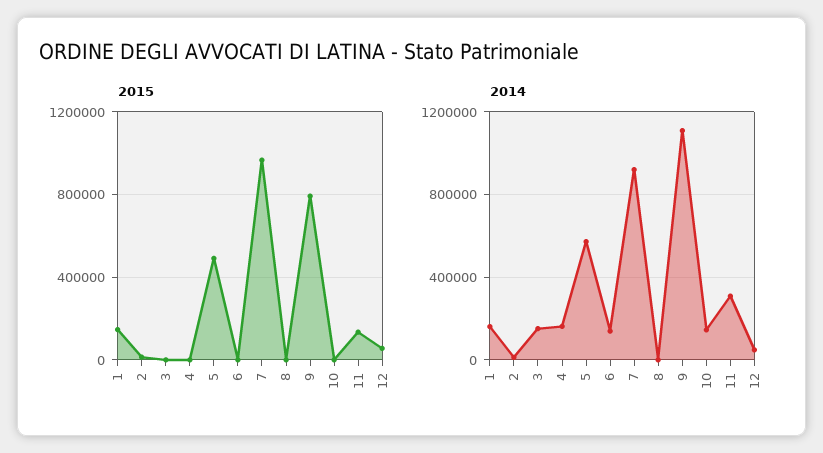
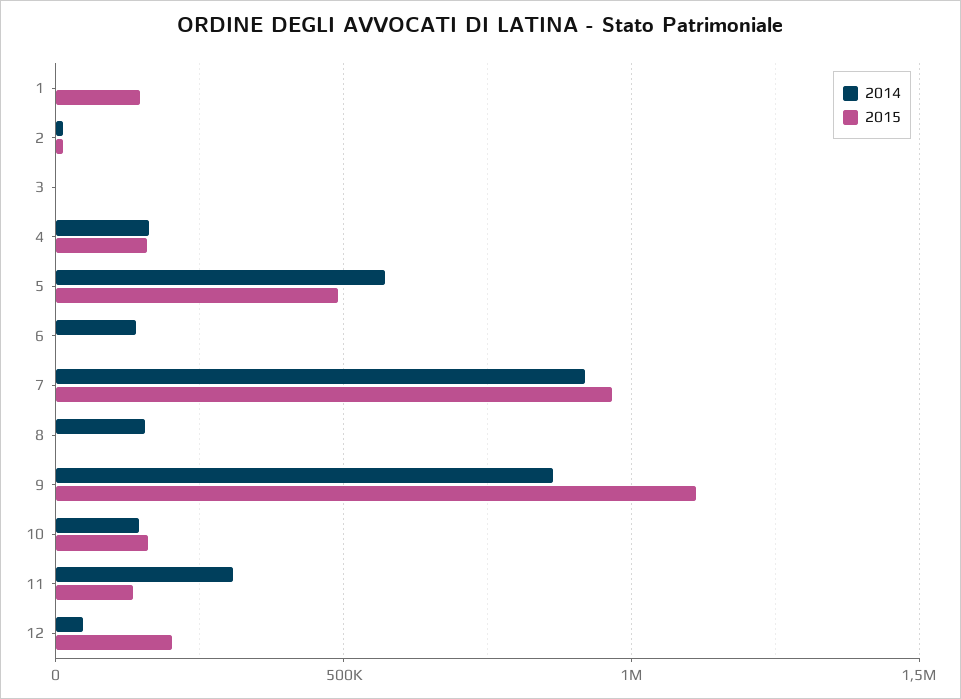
2015, 4: 0 -> 150000
2015, 9: 800000 -> 1100000
2015, 10: 0 -> 150000
2015, 12: 50000 -> 200000
2014, 1: 150000 -> 0
2014, 3: 150000 -> 0
2014, 8: 0 -> 150000
2014, 9: 1100000 -> 850000

